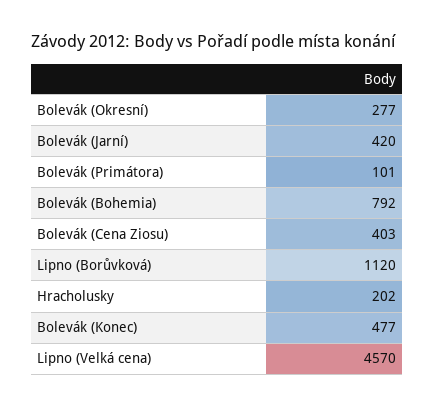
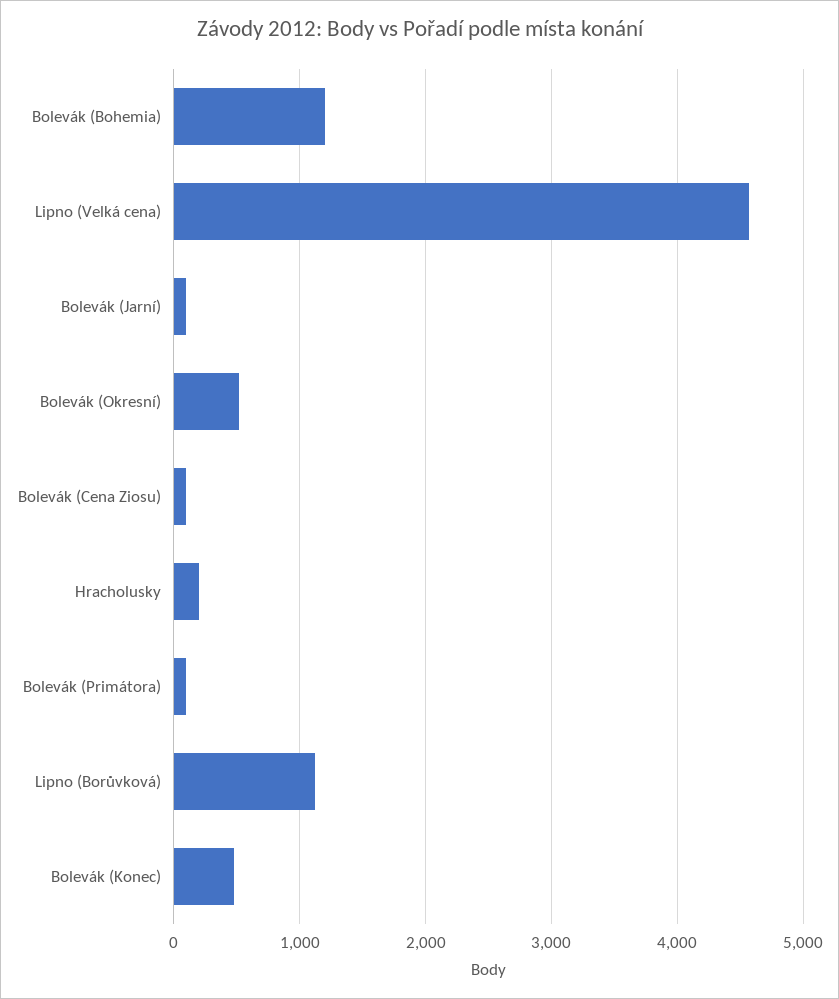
Bolevák (Okresní): 277 -> 500
Bolevák (Jarní): 420 -> 100
Bolevák (Bohemia): 792 -> 1200
Bolevák (Cena Ziosu): 403 -> 100

